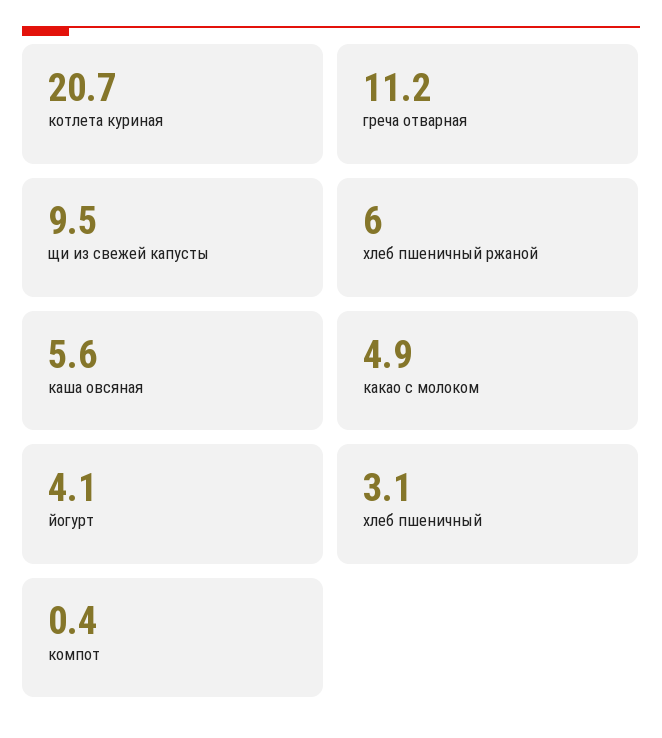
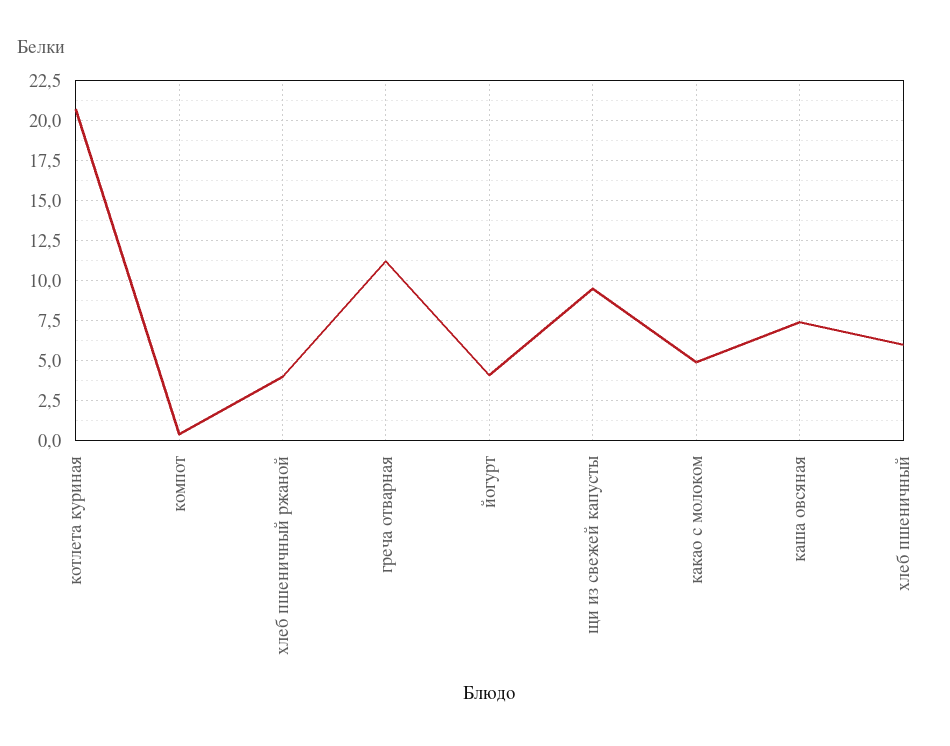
хлеб пшеничный ржаной: 6 -> 4
каша овсяная: 5.6 -> 7.5
хлеб пшеничный: 3.1 -> 6

